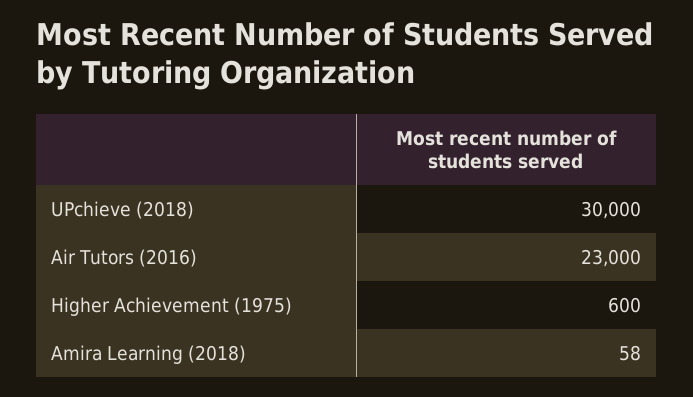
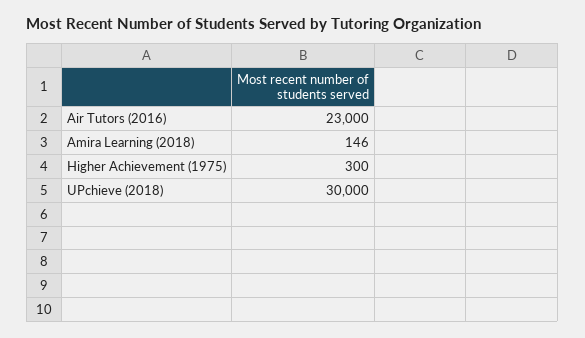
Higher Achievement (1975): 600 -> 300
Amira Learning (2018): 58 -> 146

